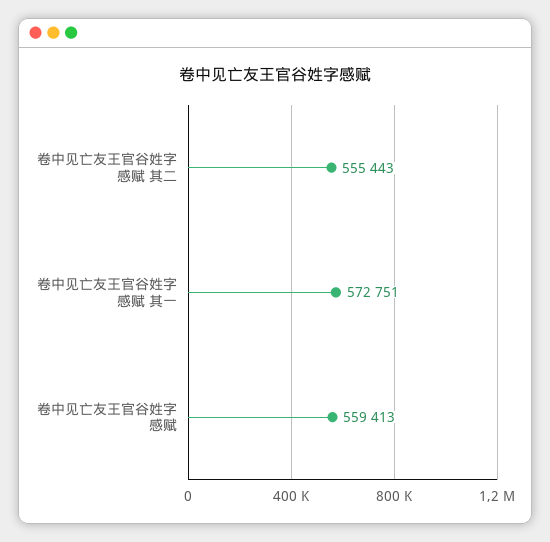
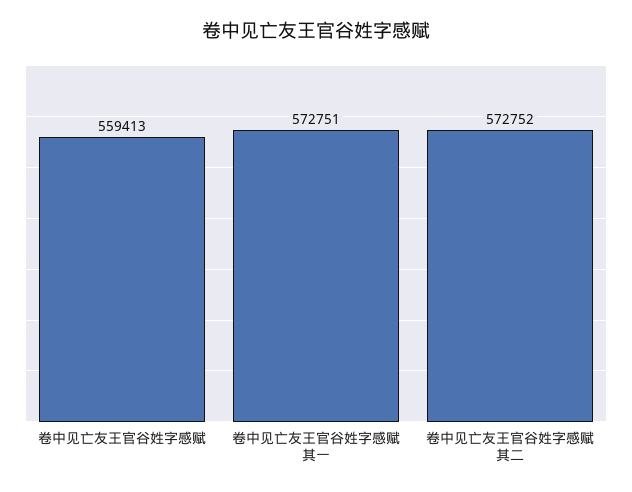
卷中见亡友王官谷姓字感赋 其二: 555443 -> 572752

